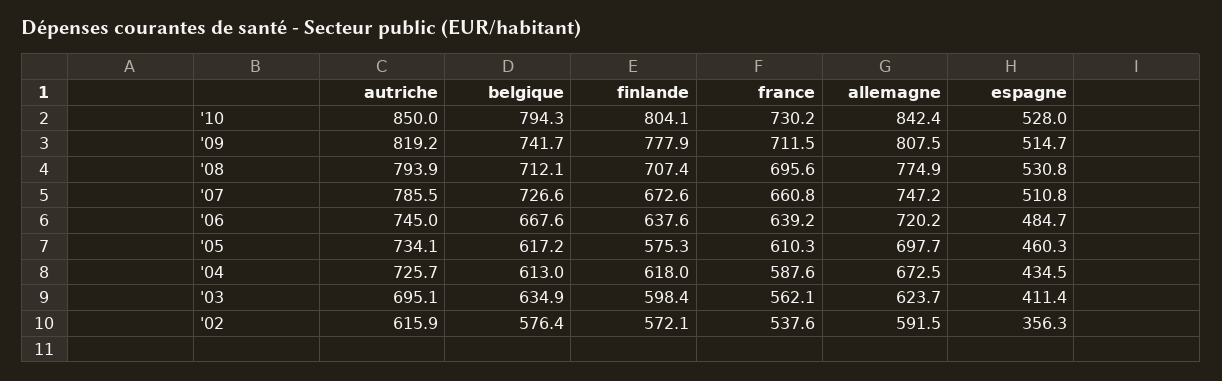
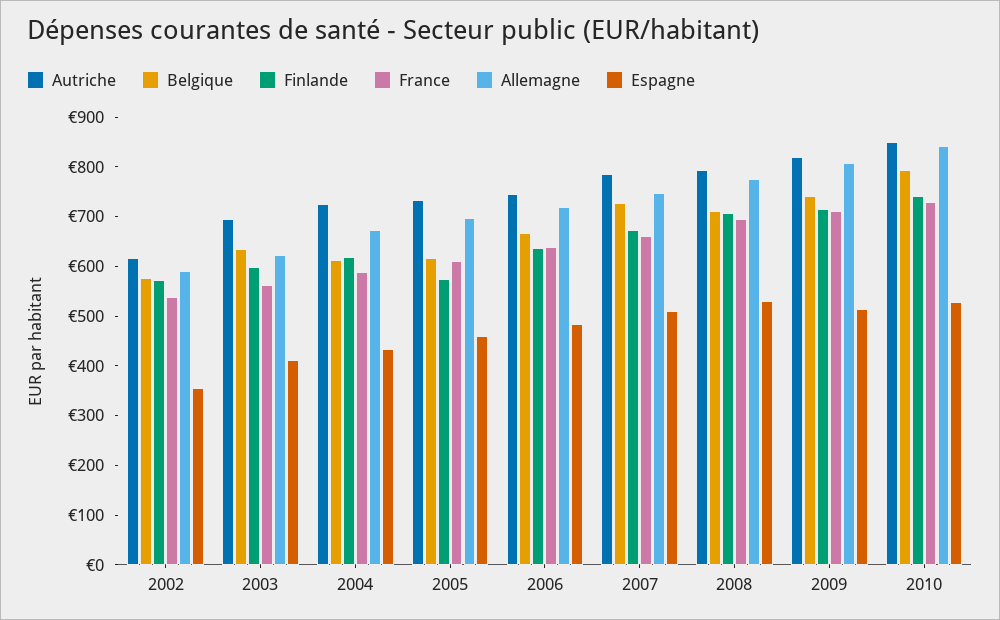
finlande, '10: 804.1 -> 740
finlande, '09: 777.9 -> 720

